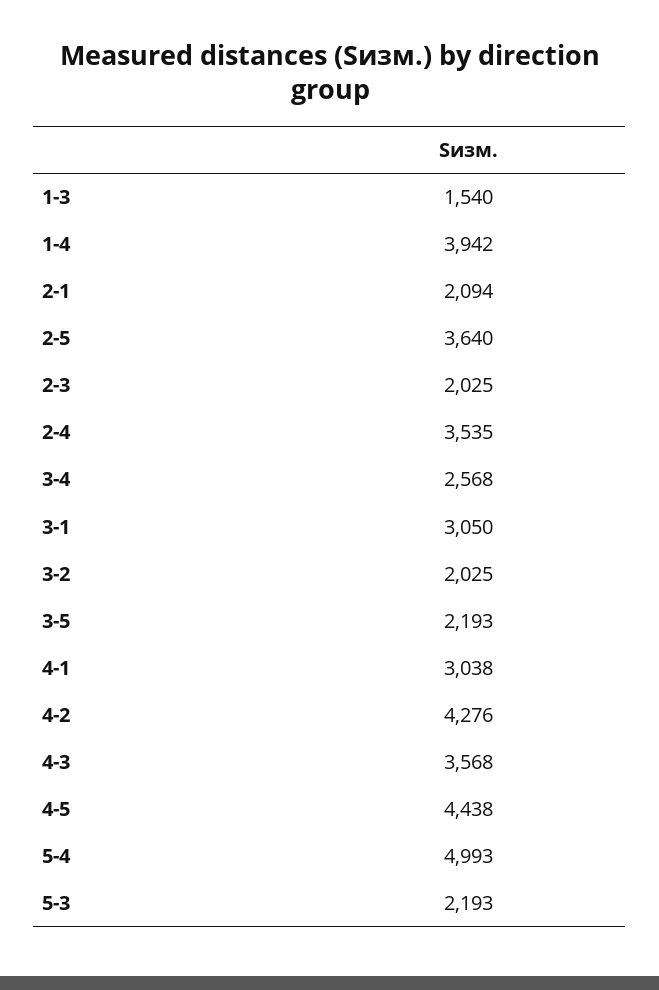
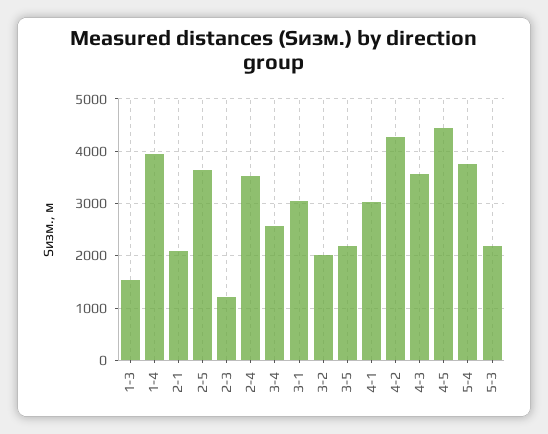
2-3: 2025 -> 1200
5-4: 4993 -> 3800

